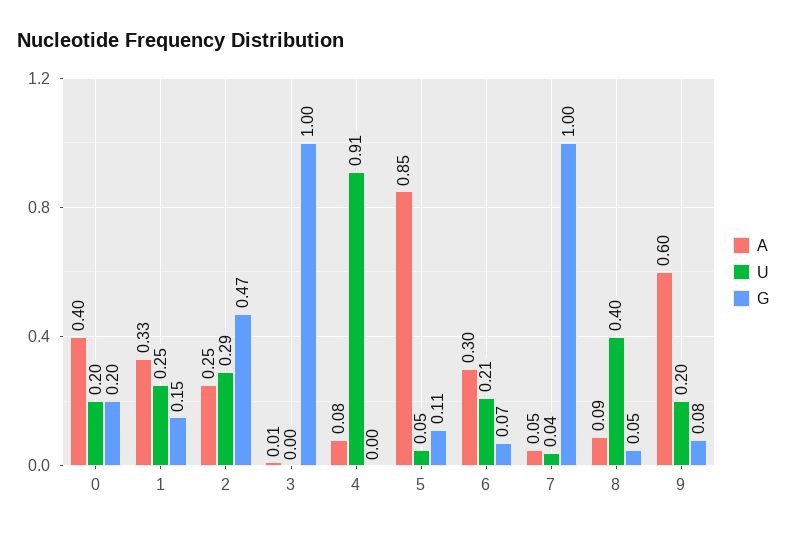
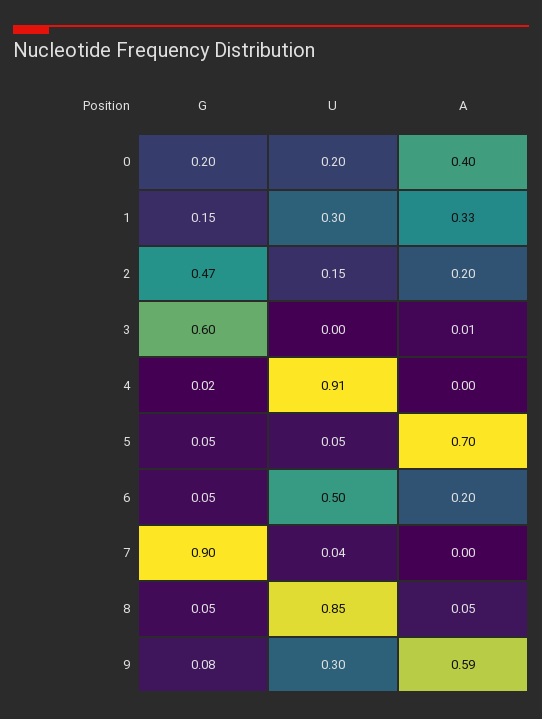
U, 1: 0.25 -> 0.3
A, 2: 0.25 -> 0.2
U, 2: 0.29 -> 0.15
G, 3: 1 -> 0.6
A, 4: 0.08 -> 0
G, 4: 0 -> 0.02
A, 5: 0.85 -> 0.7
G, 5: 0.11 -> 0.05
A, 6: 0.3 -> 0.2
U, 6: 0.21 -> 0.5
G, 6: 0.07 -> 0.05
A, 7: 0.05 -> 0
G, 7: 1 -> 0.9
A, 8: 0.09 -> 0.05
U, 8: 0.4 -> 0.85
A, 9: 0.6 -> 0.59
U, 9: 0.2 -> 0.3

